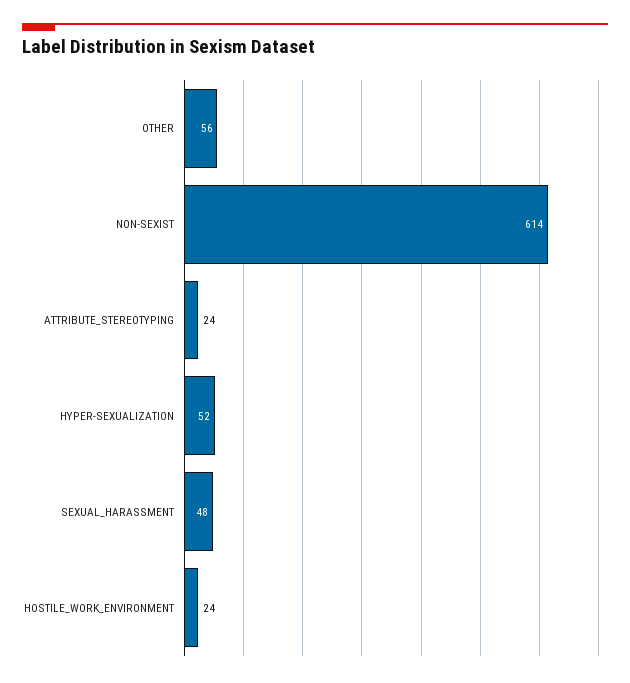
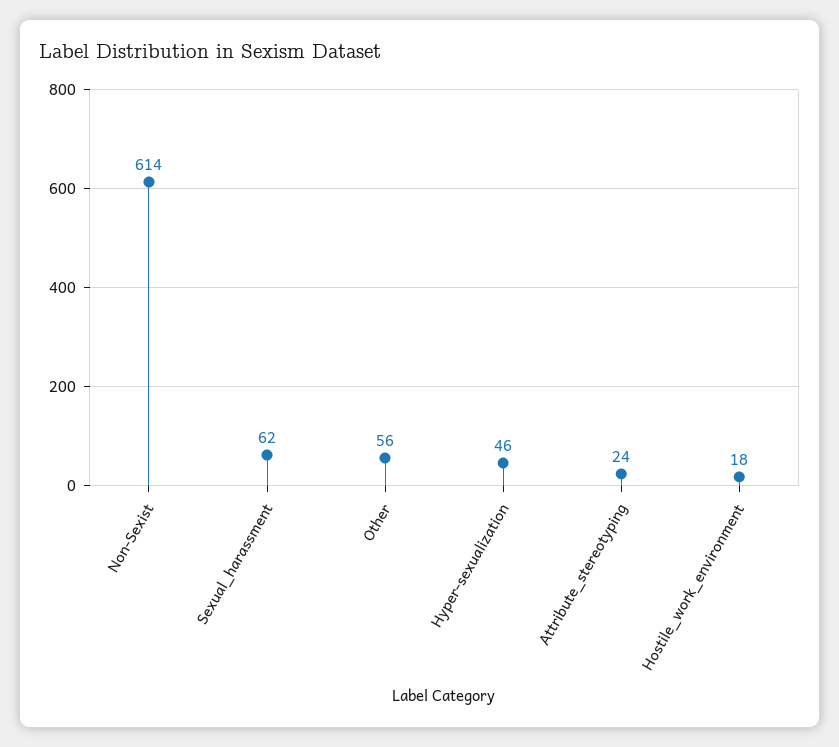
HYPER-SEXUALIZATION: 52 -> 46
SEXUAL_HARASSMENT: 48 -> 62
HOSTILE_WORK_ENVIRONMENT: 24 -> 18

